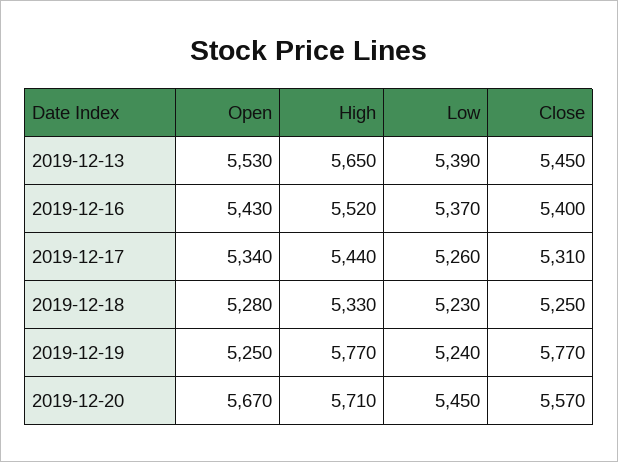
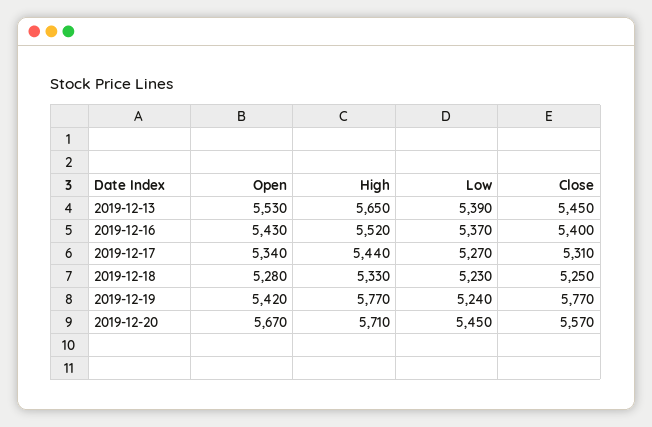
Low, 2019-12-17: 5260 -> 5270
Open, 2019-12-19: 5250 -> 5420

